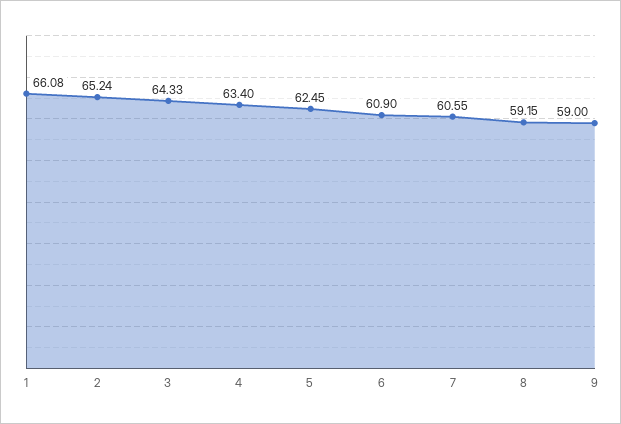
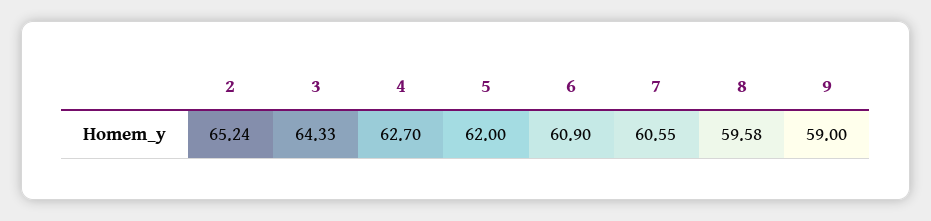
1: 66.08 -> none
4: 63.4 -> 62.7
5: 62.45 -> 62
8: 59.15 -> 59.58

